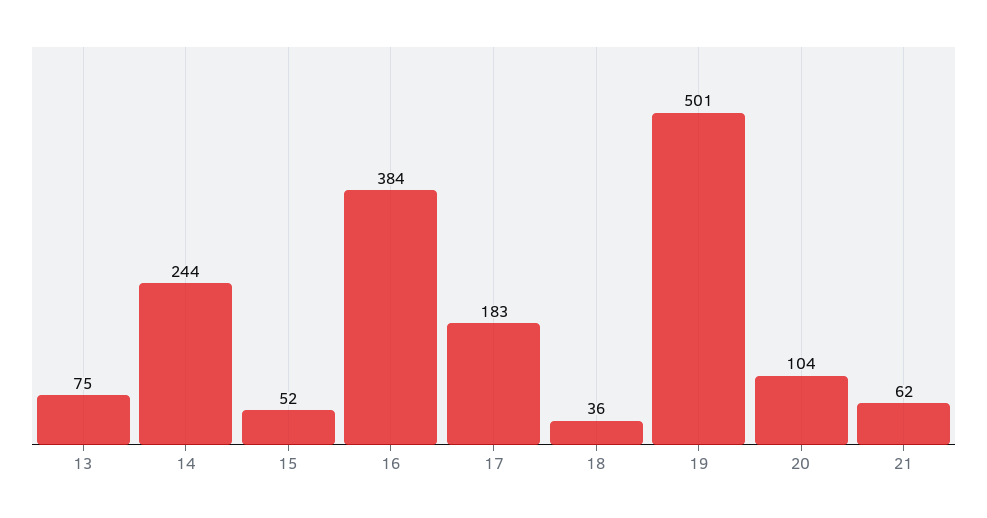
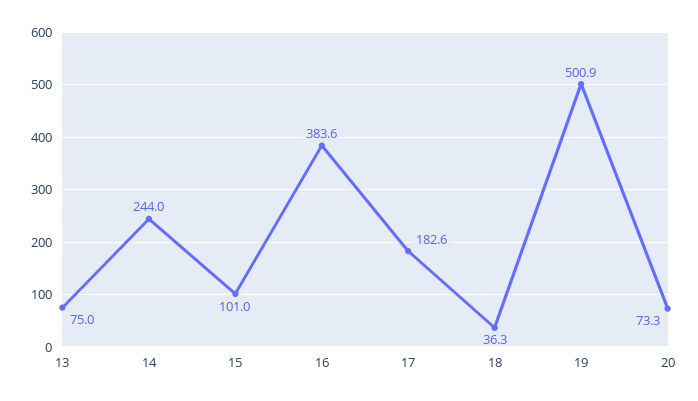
15: 52 -> 101
20: 104 -> 73.3
21: 62 -> none

